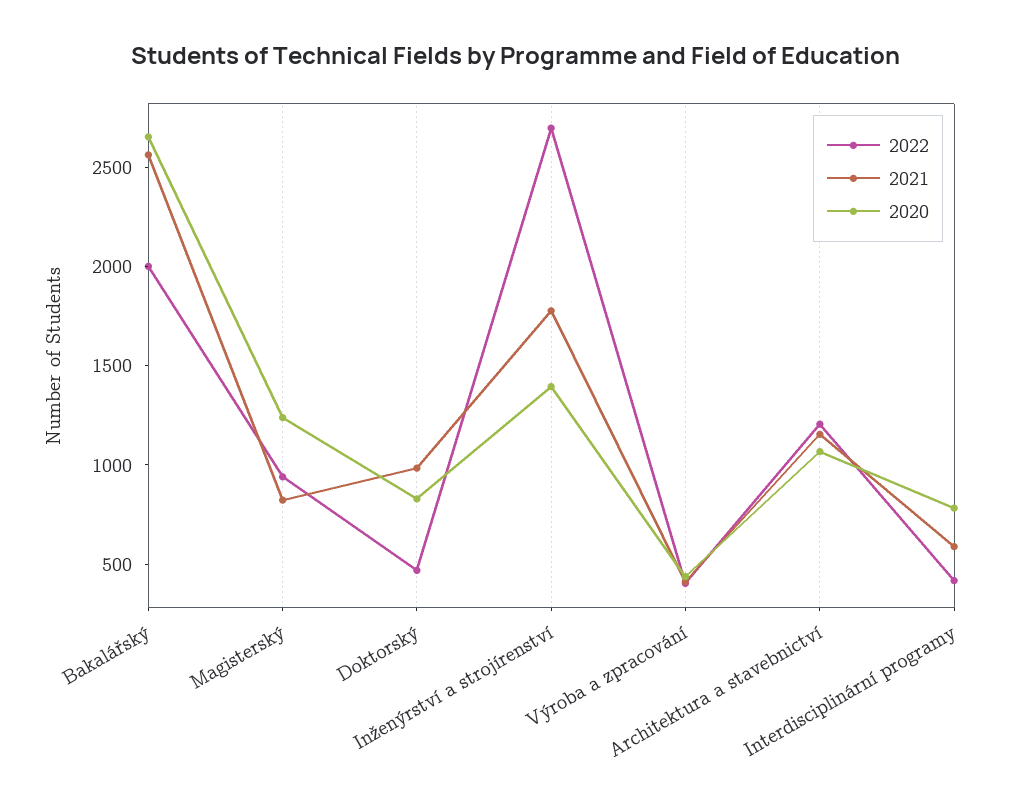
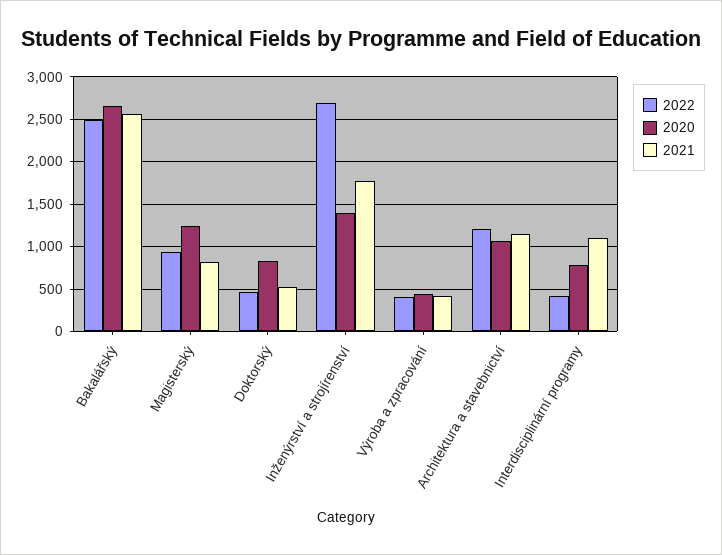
2022, Bakalářský: 2000 -> 2500
2021, Doktorský: 1000 -> 500
2021, Interdisciplinární programy: 600 -> 1100

